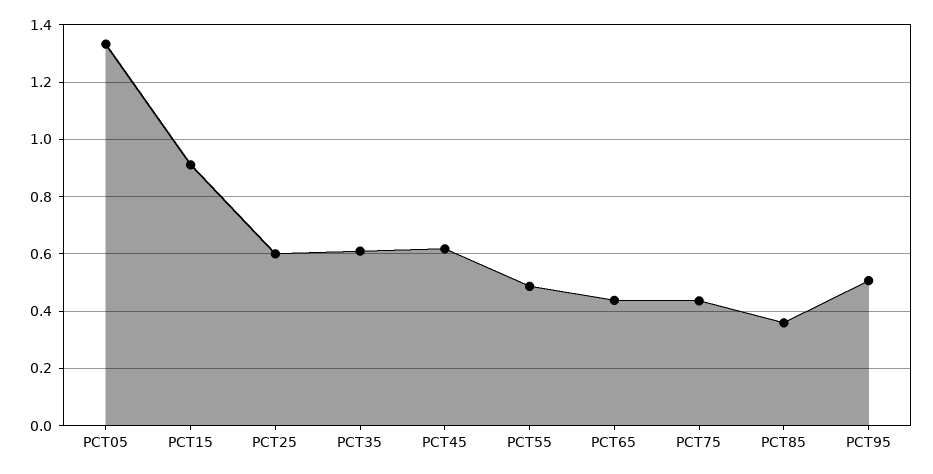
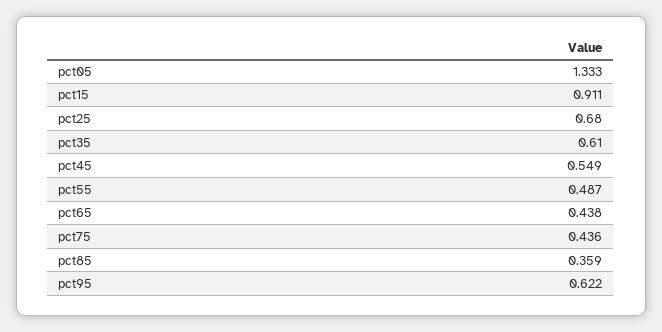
PCT25: 0.6 -> 0.68
PCT45: 0.625 -> 0.549
PCT95: 0.5 -> 0.622

